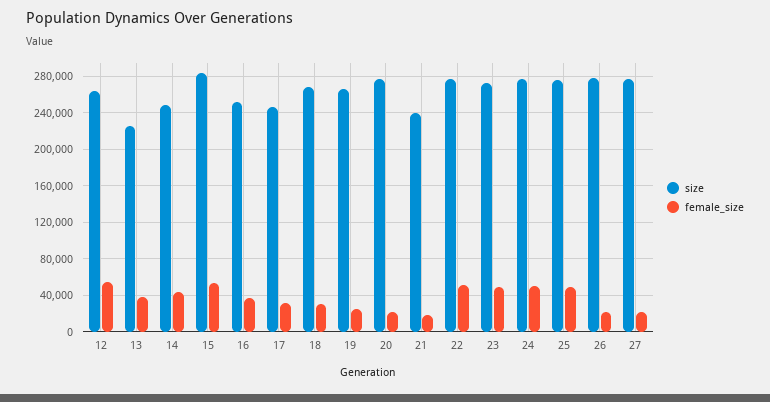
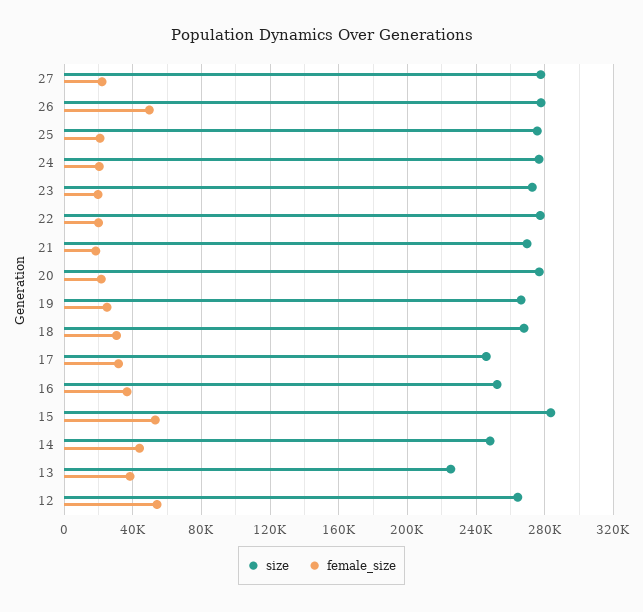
size, 21: 240000 -> 270000
female_size, 22: 50000 -> 20000
female_size, 23: 50000 -> 20000
female_size, 24: 50000 -> 20000
female_size, 25: 50000 -> 20000
female_size, 26: 20000 -> 50000

